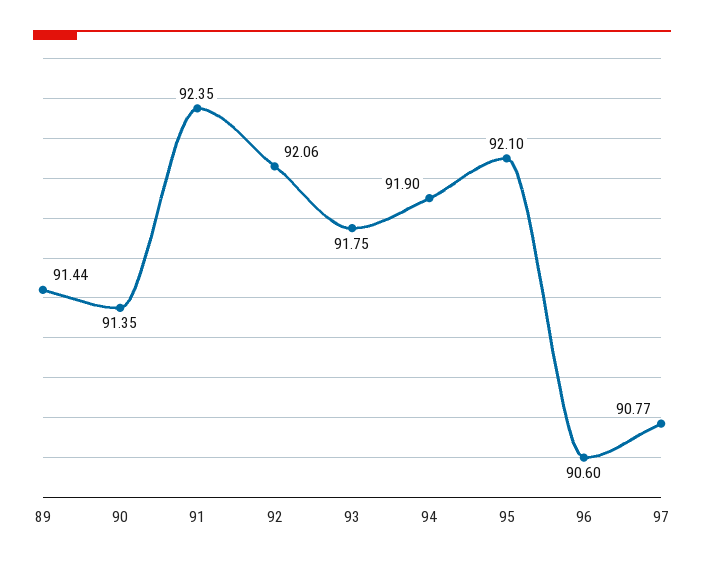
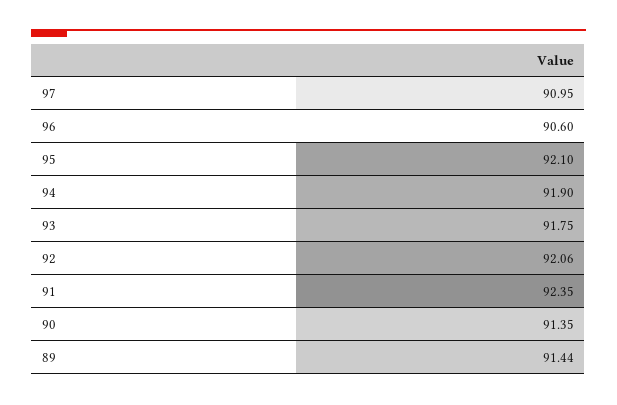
97: 90.77 -> 90.95

